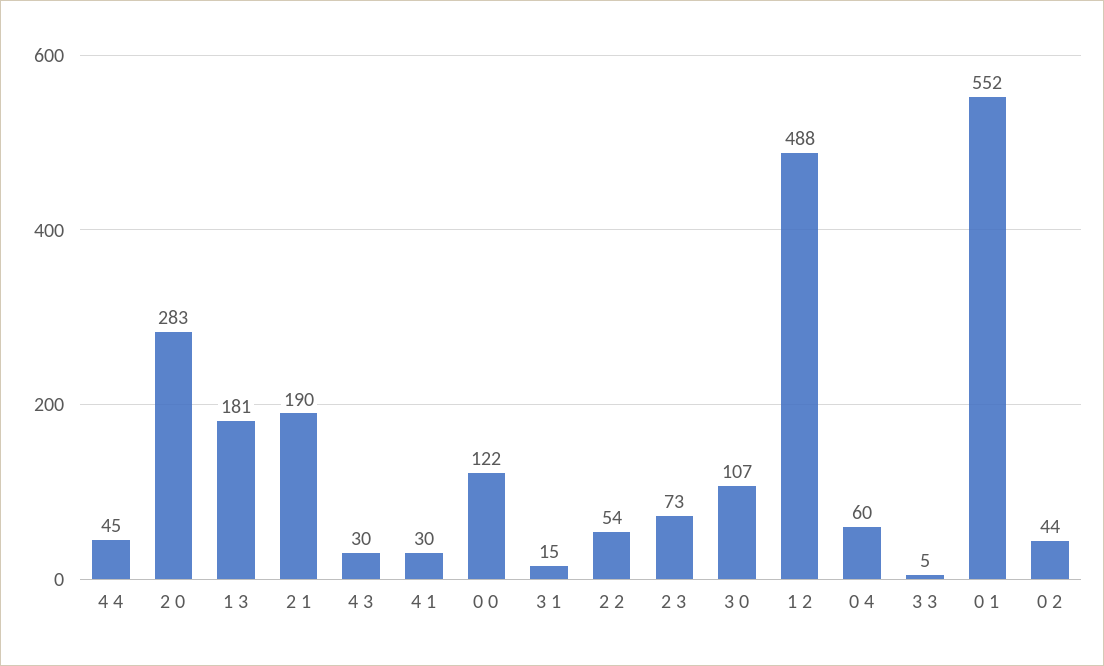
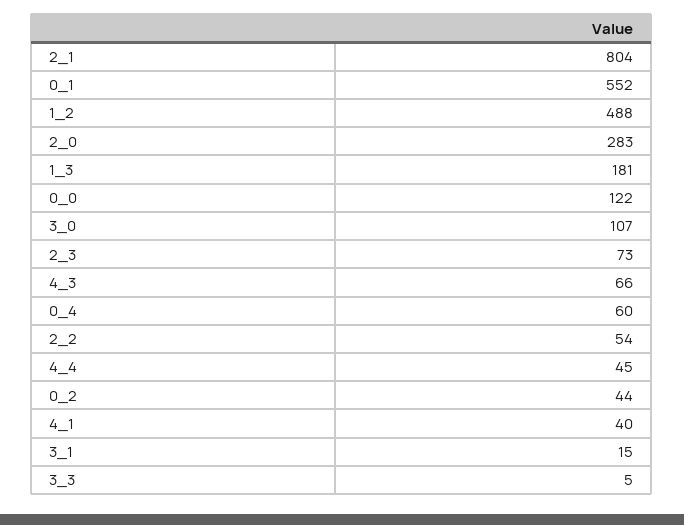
2 1: 190 -> 804
4 3: 30 -> 66
4 1: 30 -> 40

